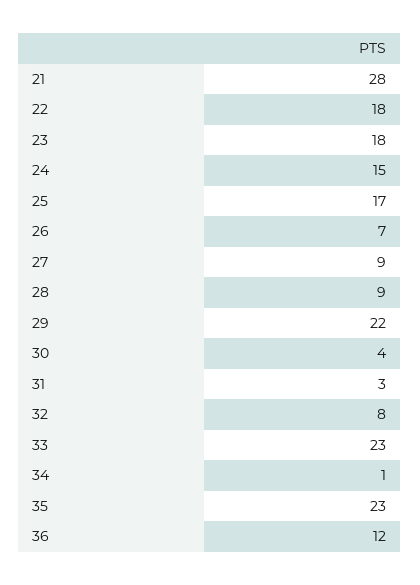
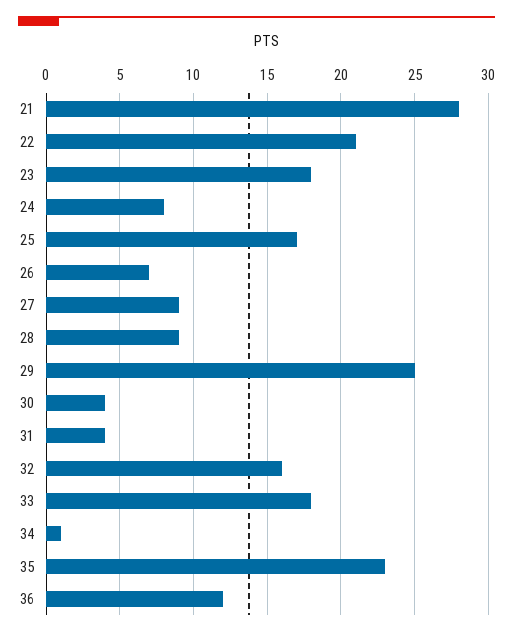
22: 18 -> 21
24: 15 -> 8
29: 22 -> 25
31: 3 -> 4
32: 8 -> 16
33: 23 -> 18

